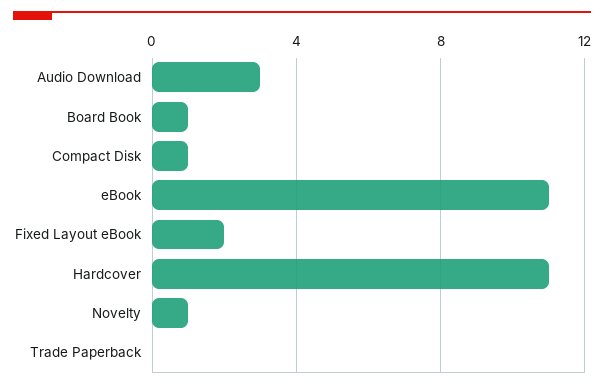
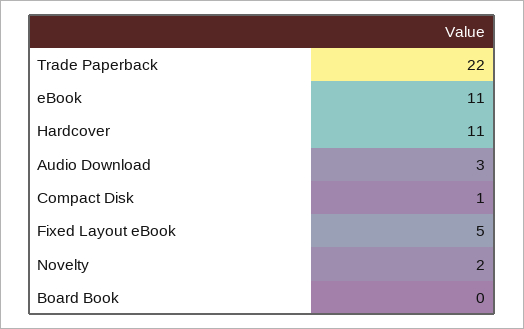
Board Book: 1 -> 0
Fixed Layout eBook: 2 -> 5
Novelty: 1 -> 2
Trade Paperback: 0 -> 22

